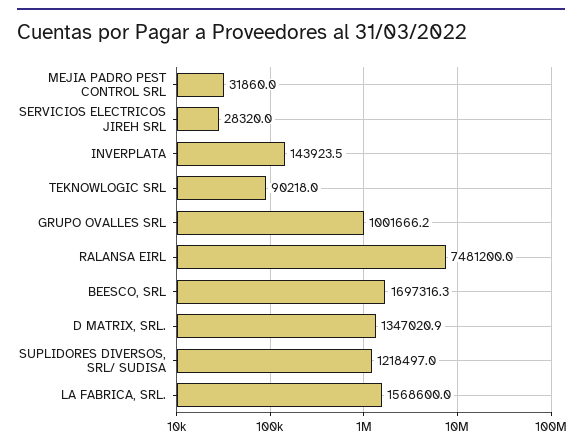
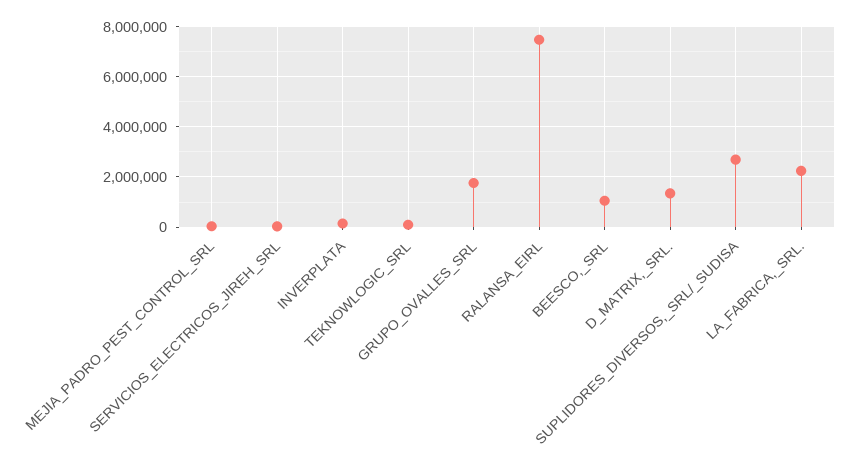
GRUPO OVALLES SRL: 1001666.2 -> 1750000
BEESCO, SRL: 1697316.3 -> 1000000
SUPLIDORES DIVERSOS, SRL/ SUDISA: 1218497 -> 2750000
LA FABRICA, SRL.: 1568600 -> 2250000

